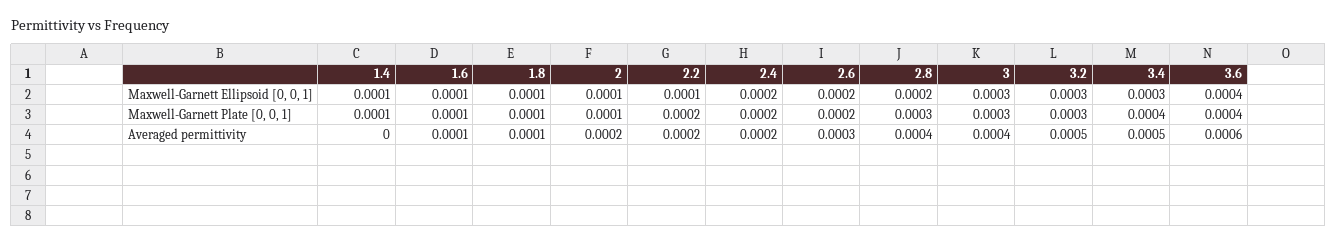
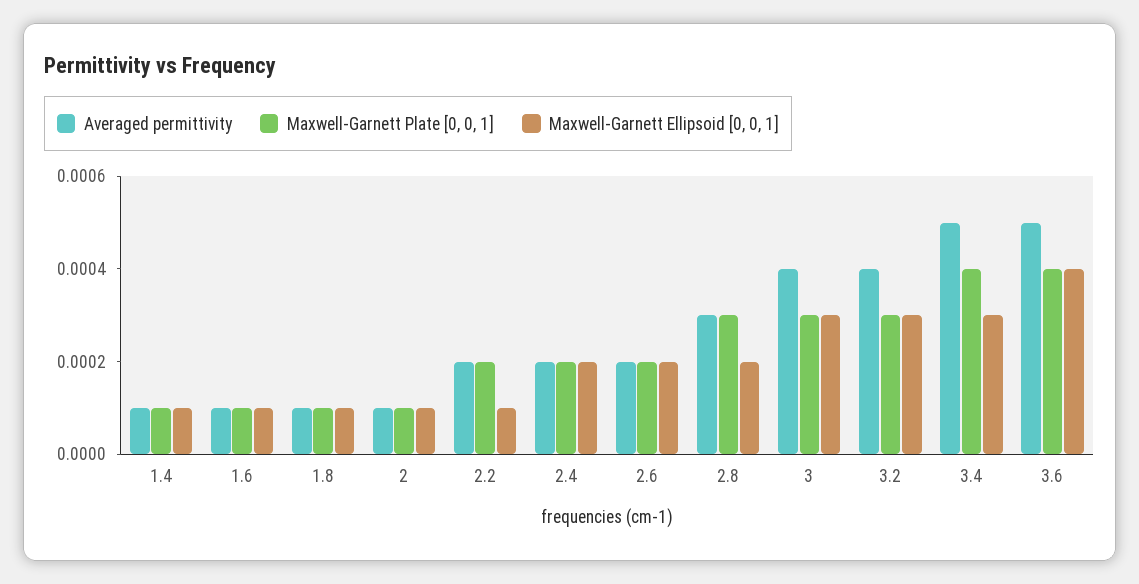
Averaged permittivity, 1.4: 0 -> 0.0001
Averaged permittivity, 2: 0.0002 -> 0.0001
Averaged permittivity, 2.6: 0.0003 -> 0.0002
Averaged permittivity, 2.8: 0.0004 -> 0.0003
Averaged permittivity, 3.2: 0.0005 -> 0.0004
Averaged permittivity, 3.6: 0.0006 -> 0.0005

